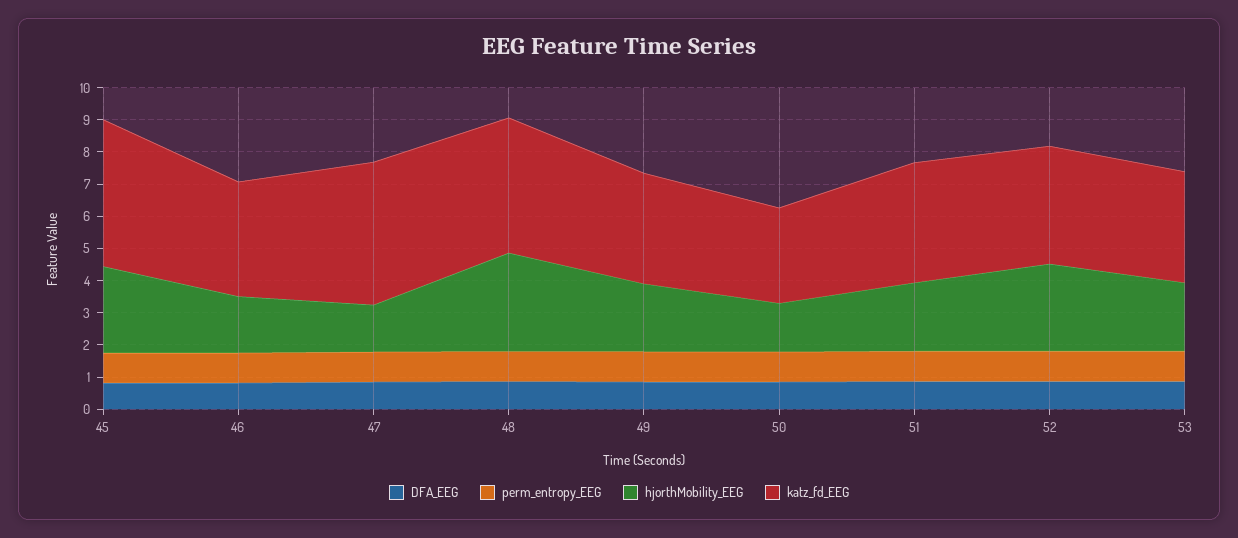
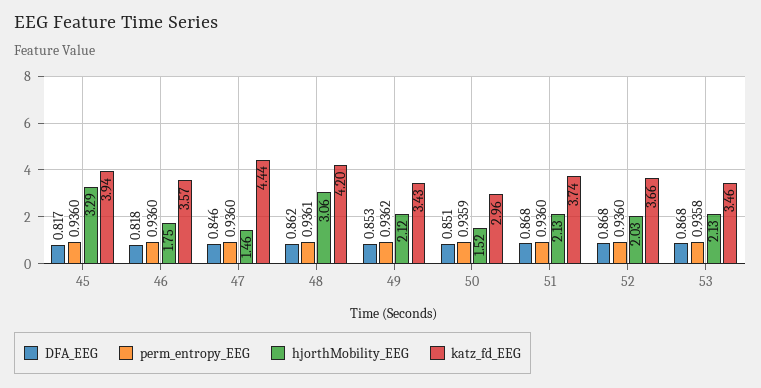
hjorthMobility_EEG, 45: 2.75 -> 3.29
katz_fd_EEG, 45: 4.5 -> 3.94
hjorthMobility_EEG, 52: 2.75 -> 2.03

